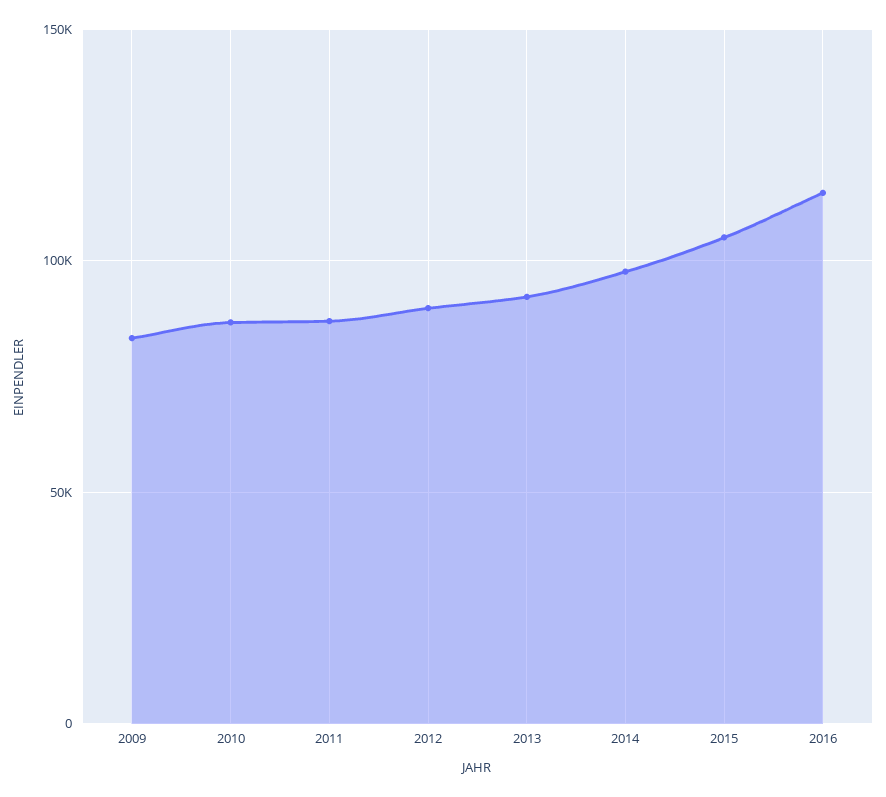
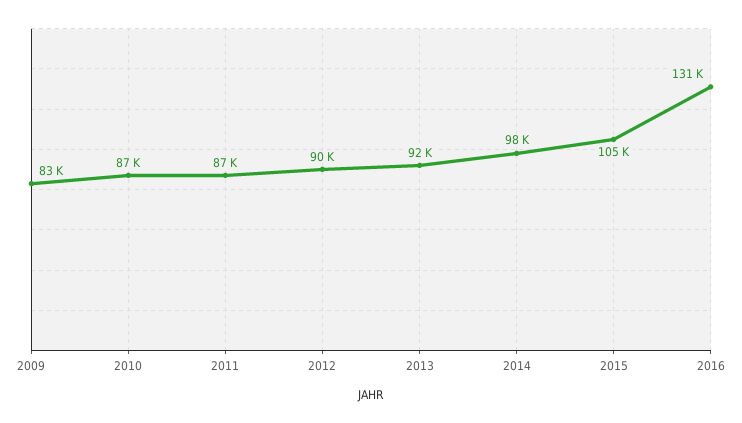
2016: 115000 -> 131000

